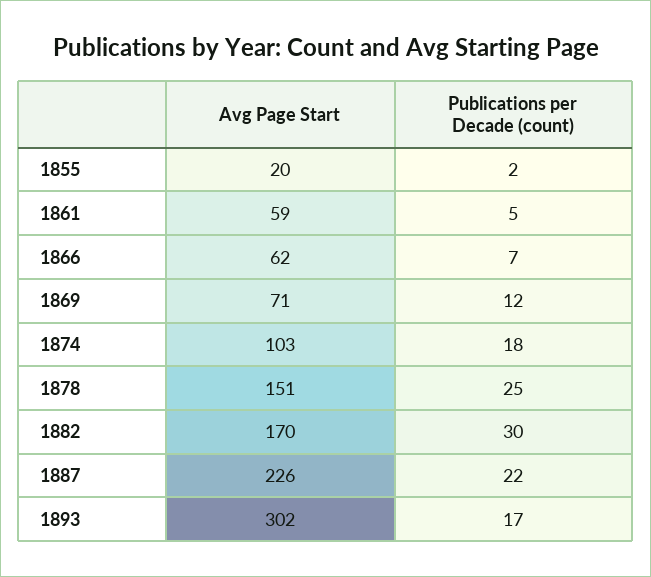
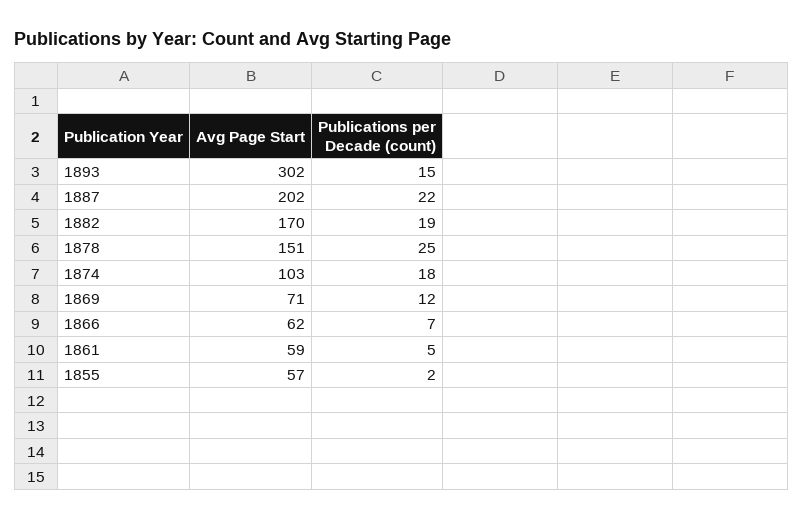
Avg Page Start, 1855: 20 -> 57
Publications per Decade (count), 1882: 30 -> 19
Avg Page Start, 1887: 226 -> 202
Publications per Decade (count), 1893: 17 -> 15

